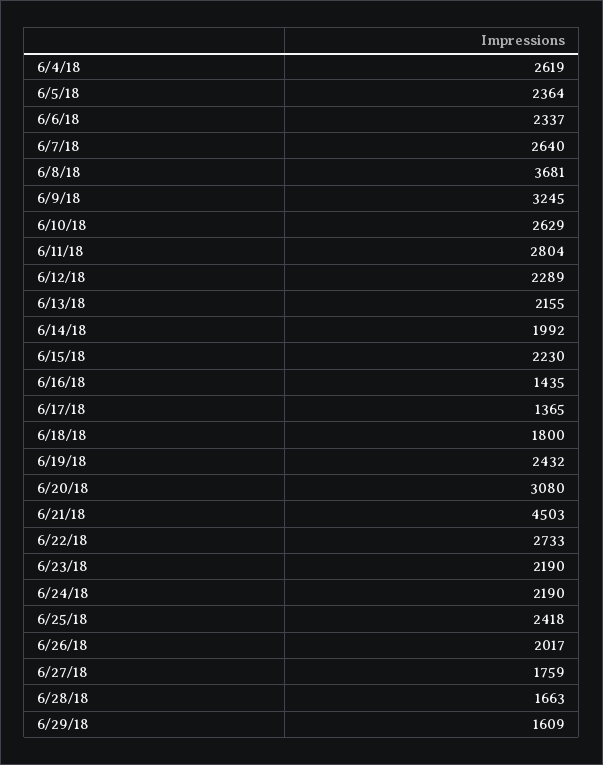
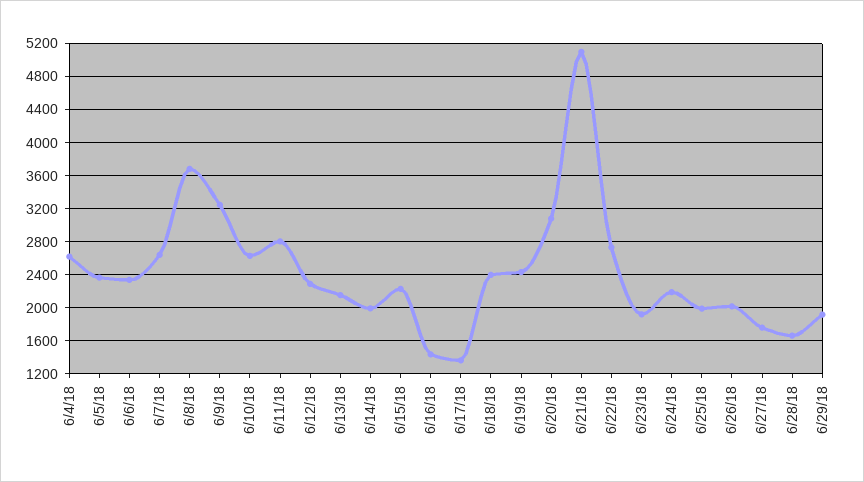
6/18/18: 1800 -> 2400
6/21/18: 4503 -> 5100
6/23/18: 2190 -> 1900
6/25/18: 2418 -> 2000
6/29/18: 1609 -> 1900

